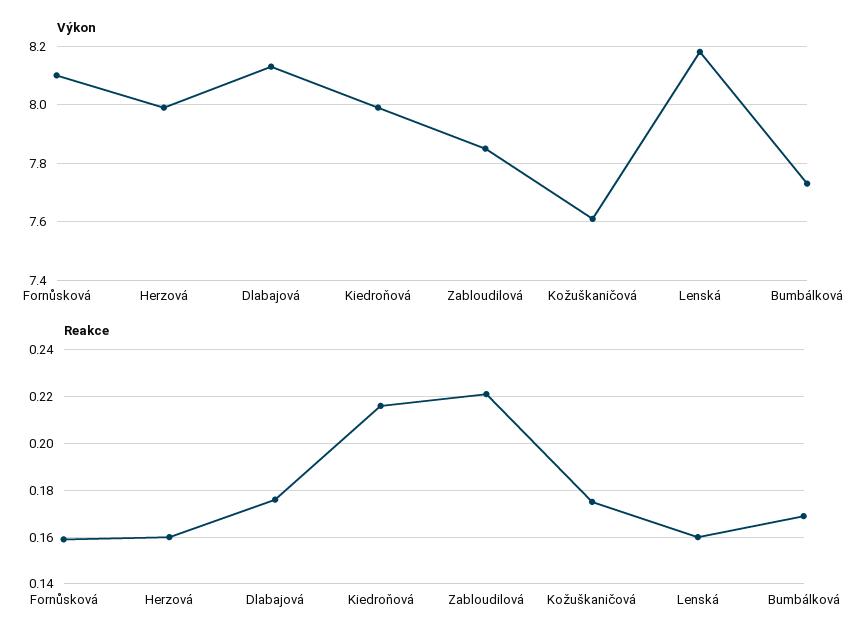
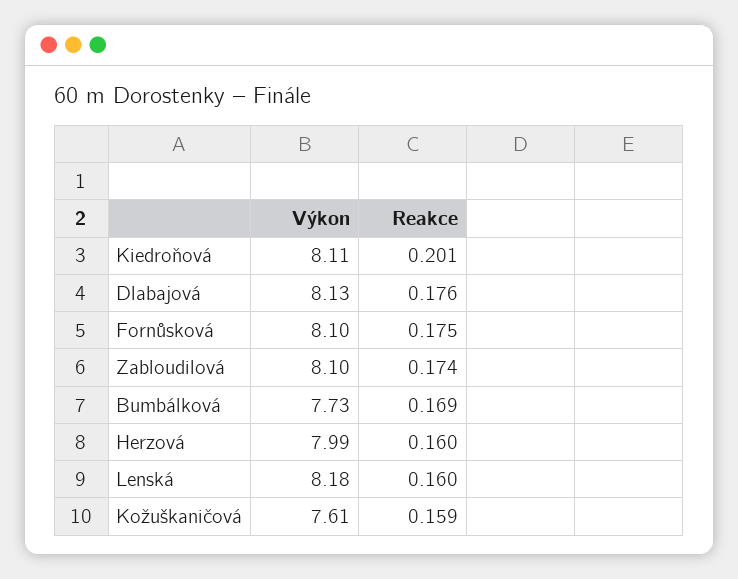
Výkon, Kiedroňová: 8 -> 8.11
Výkon, Zabloudilová: 7.85 -> 8.1
Reakce, Fornůsková: 0.16 -> 0.175
Reakce, Kiedroňová: 0.215 -> 0.201
Reakce, Zabloudilová: 0.22 -> 0.174
Reakce, Kožuškaničová: 0.175 -> 0.159

